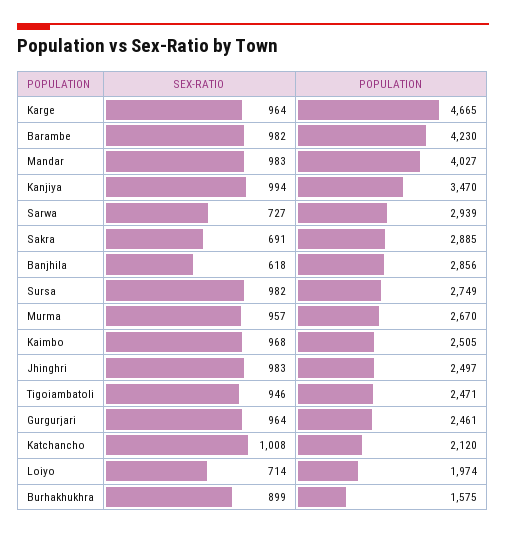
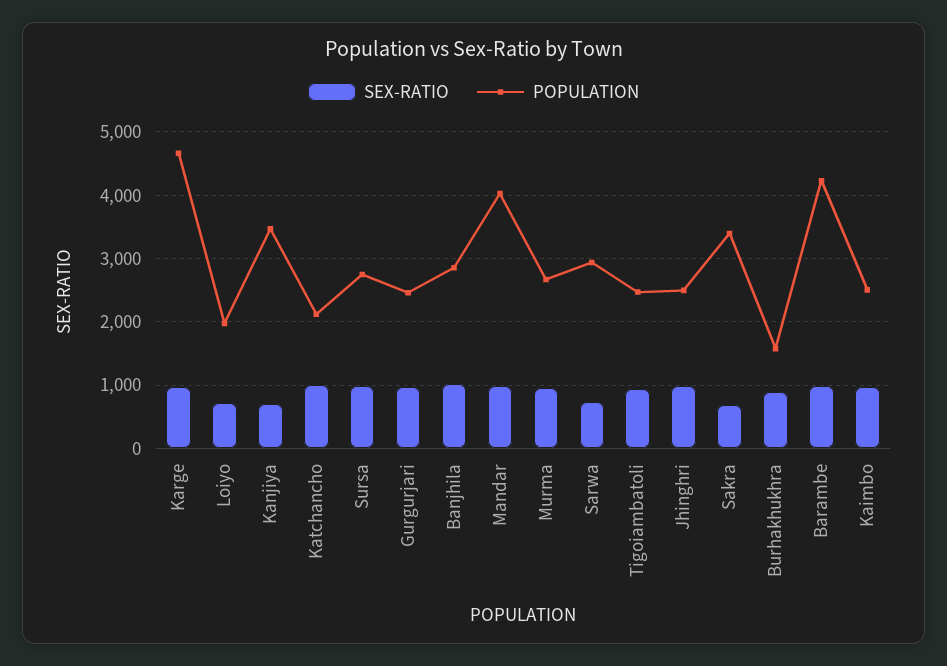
SEX-RATIO, Kanjiya: 994 -> 700
POPULATION, Sakra: 2885 -> 3400
SEX-RATIO, Banjhila: 618 -> 1000

